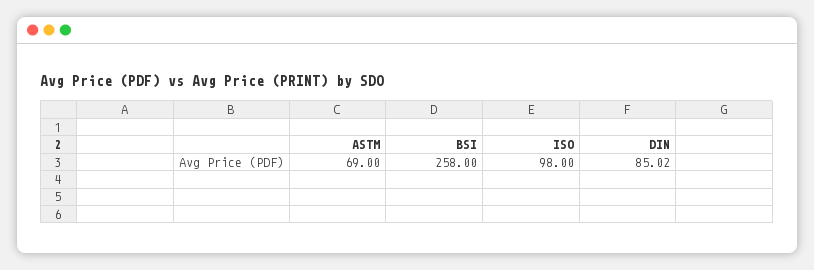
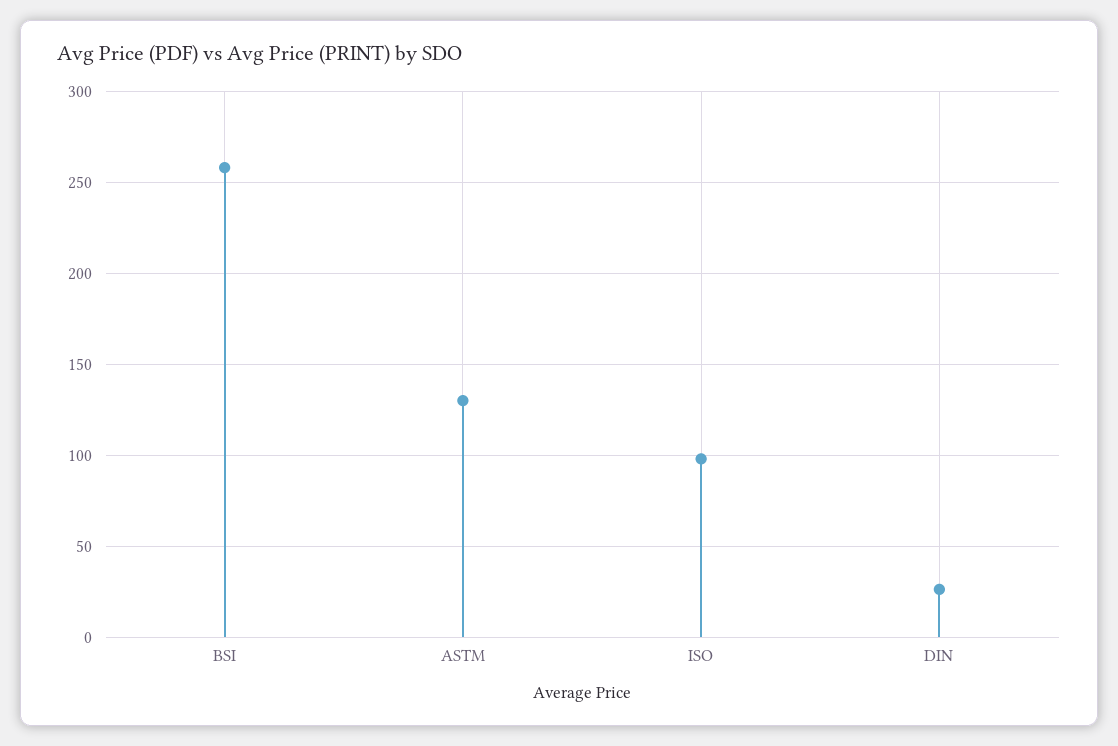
ASTM: 69 -> 130
DIN: 85.02 -> 25

